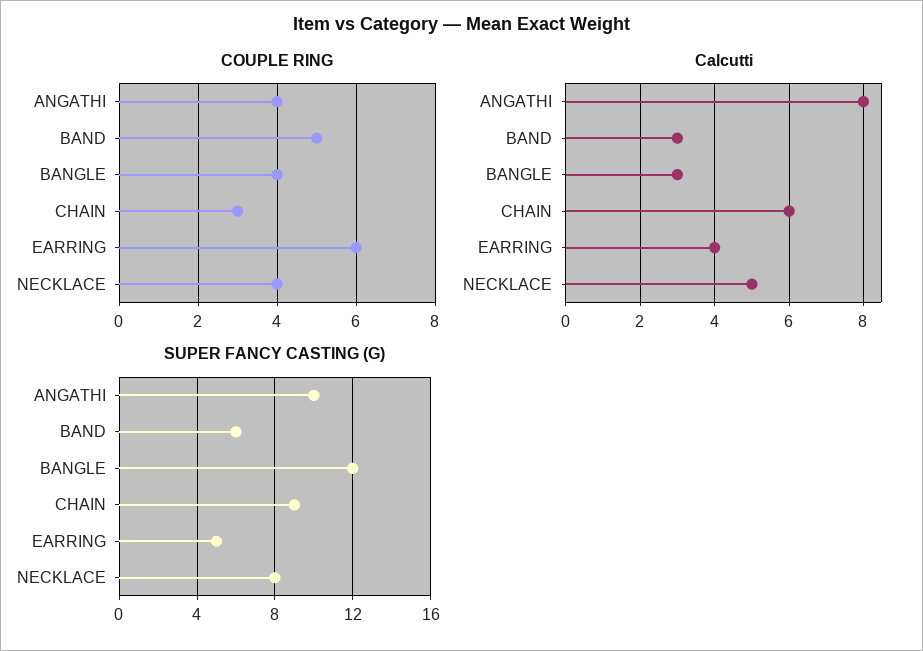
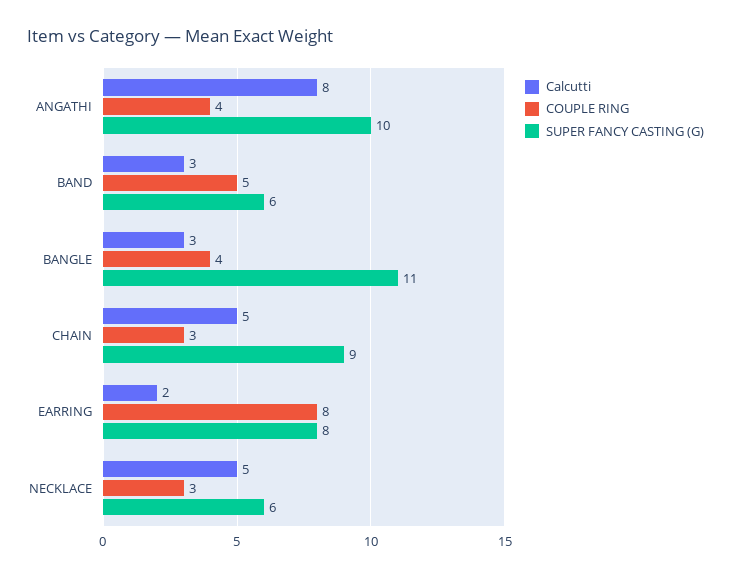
COUPLE RING, EARRING: 6 -> 8
COUPLE RING, NECKLACE: 4 -> 3
Calcutti, CHAIN: 6 -> 5
Calcutti, EARRING: 4 -> 2
SUPER FANCY CASTING (G), BANGLE: 12 -> 11
SUPER FANCY CASTING (G), EARRING: 5 -> 8
SUPER FANCY CASTING (G), NECKLACE: 8 -> 6

